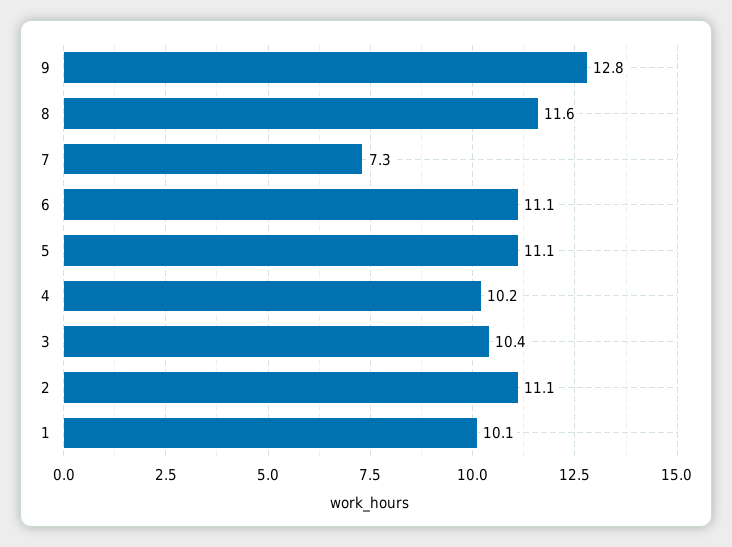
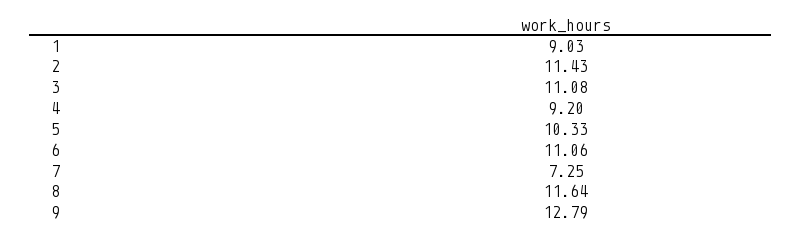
5: 11.1 -> 10.33
4: 10.2 -> 9.2
3: 10.4 -> 11.08
2: 11.1 -> 11.43
1: 10.1 -> 9.03

